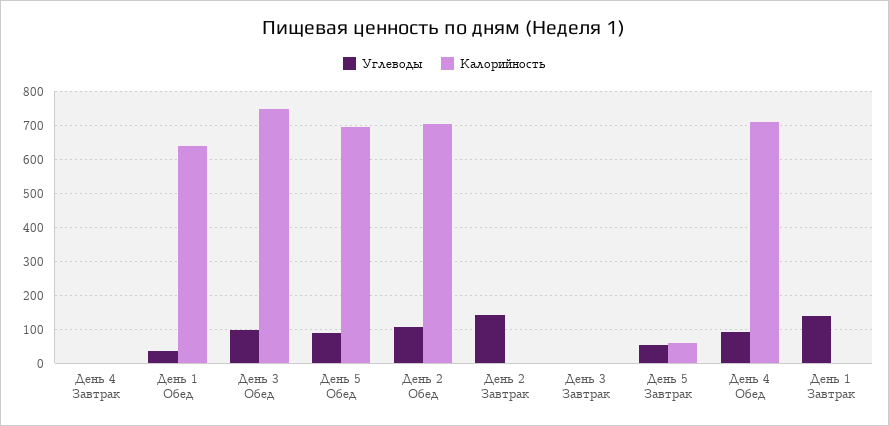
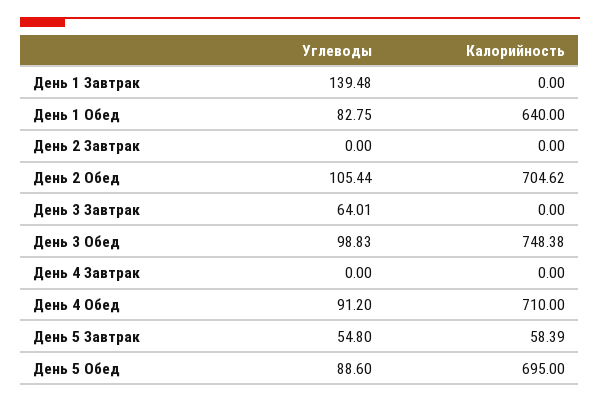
Углеводы, День 1 Обед: 40 -> 82.75
Углеводы, День 2 Завтрак: 140 -> 0
Углеводы, День 3 Завтрак: 0 -> 64.01

